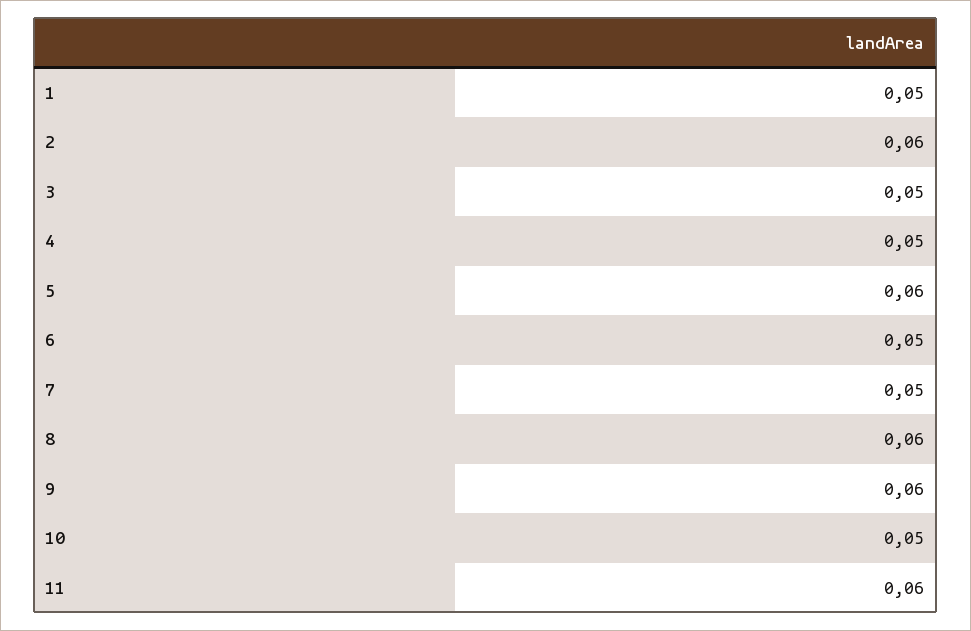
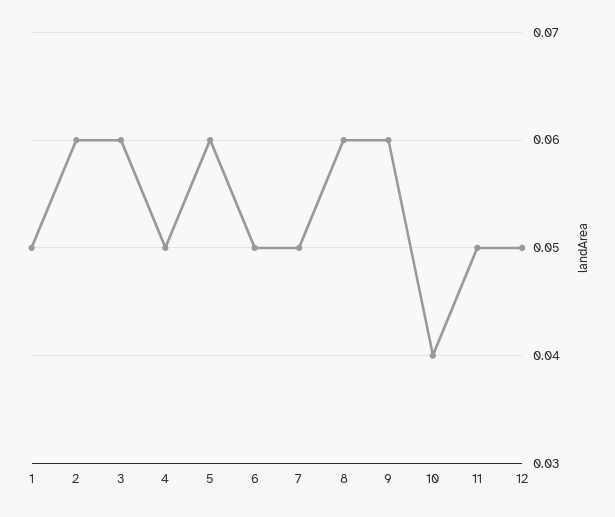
3: 0.05 -> 0.06
10: 0.05 -> 0.04
11: 0.06 -> 0.05
12: none -> 0.05

